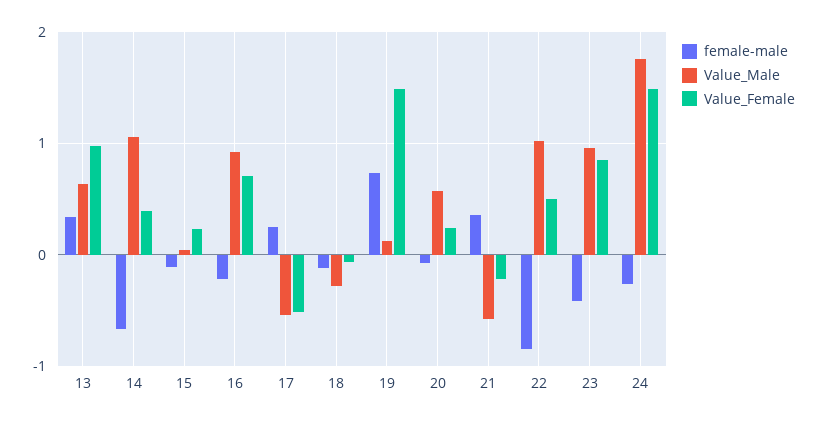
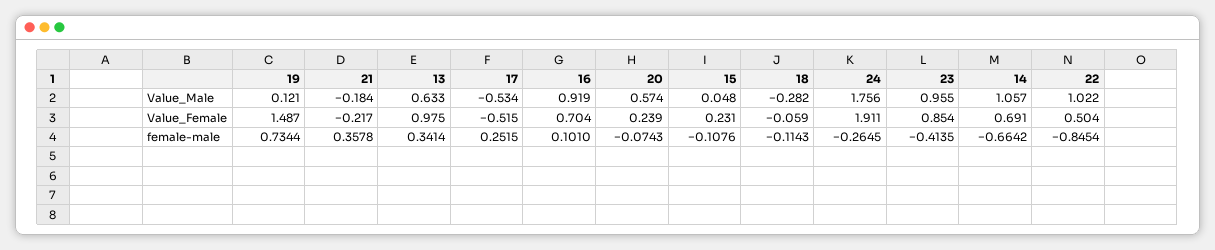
Value_Female, 14: 0.4 -> 0.691
female-male, 16: -0.2 -> 0.101
Value_Male, 21: -0.6 -> -0.184
Value_Female, 24: 1.5 -> 1.911

